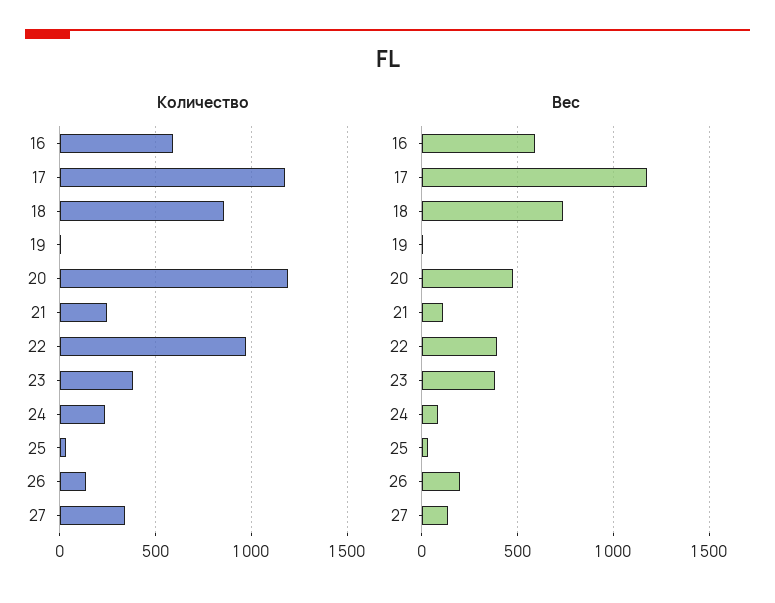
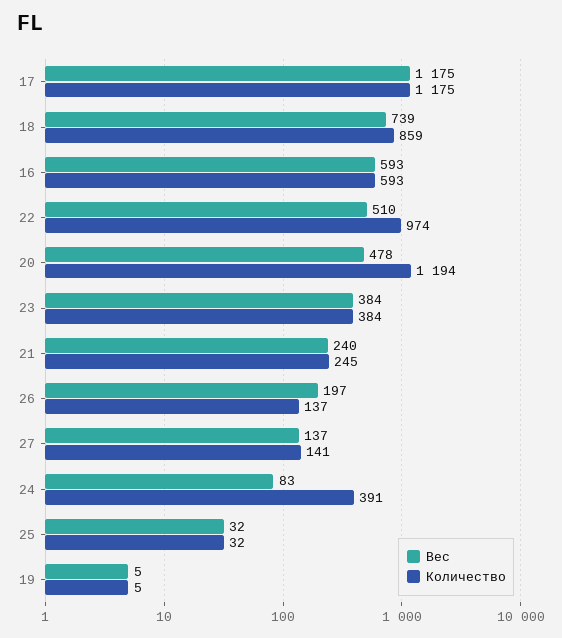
Количество, 24: 250 -> 391
Количество, 27: 350 -> 141
Вес, 21: 100 -> 240
Вес, 22: 400 -> 510

